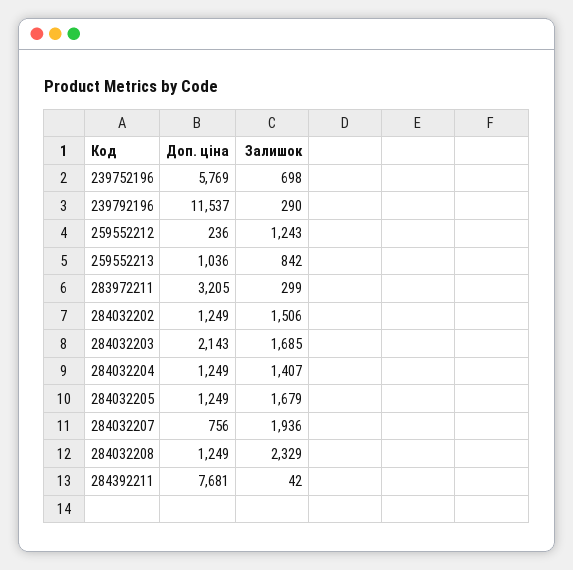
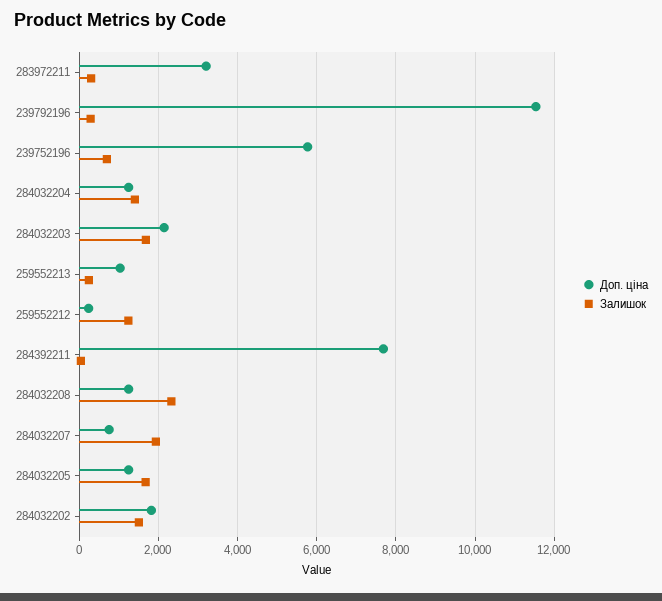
Залишок, 259552213: 842 -> 200
Доп. ціна, 284032202: 1249 -> 1800

